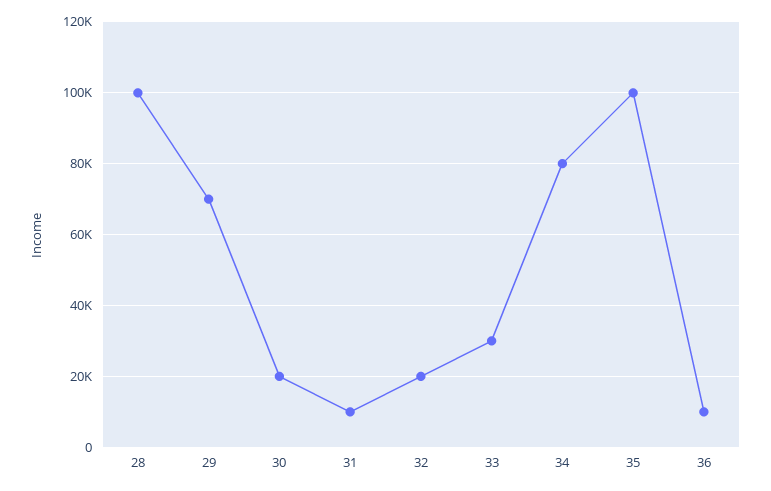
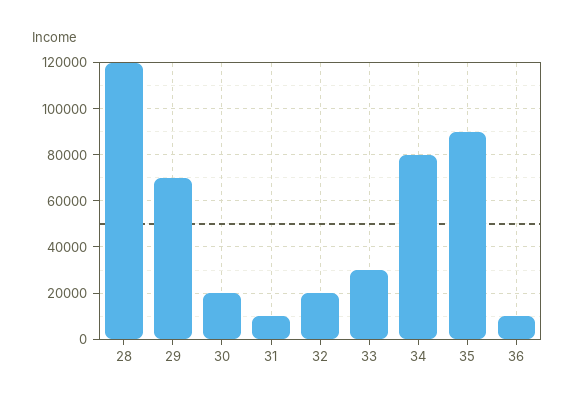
28: 100000 -> 120000
35: 100000 -> 90000

